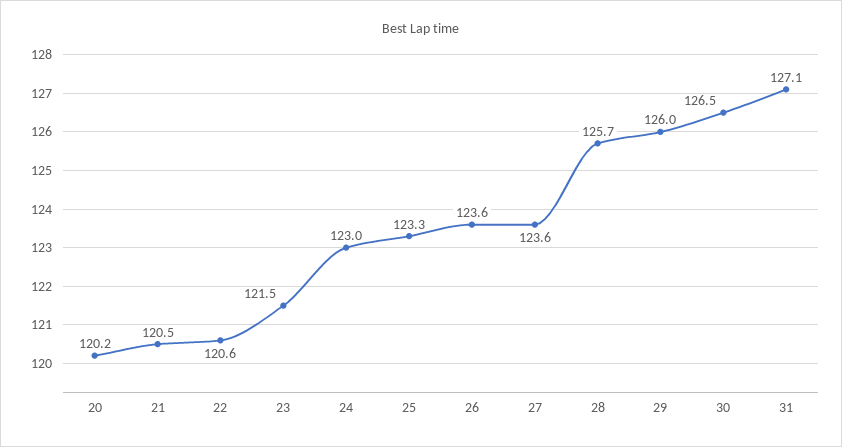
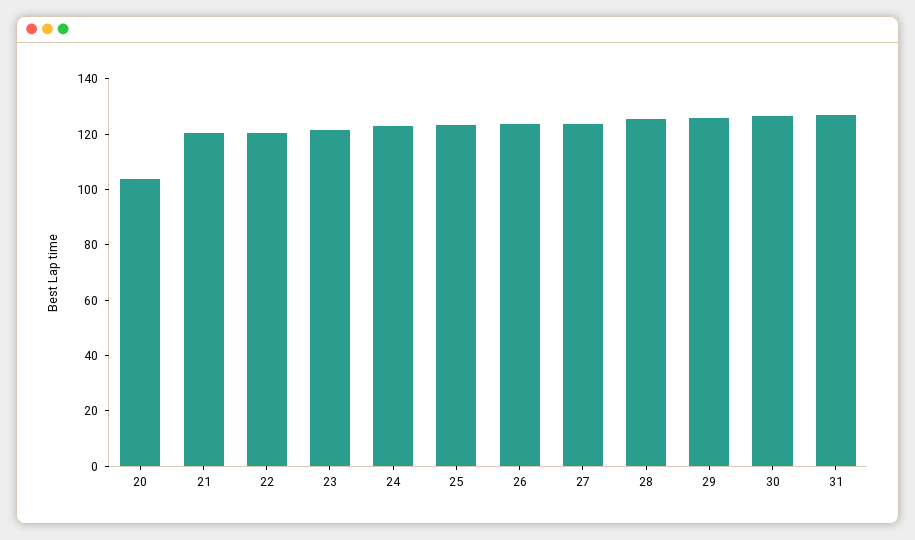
20: 120.2 -> 105

